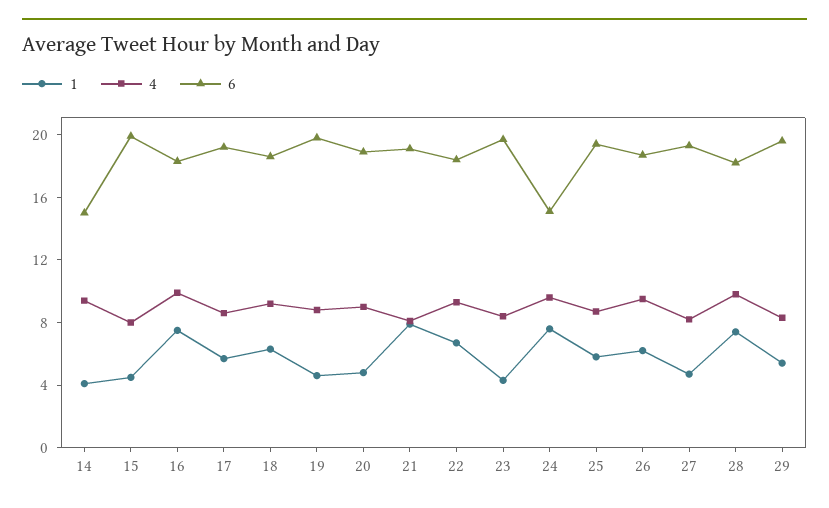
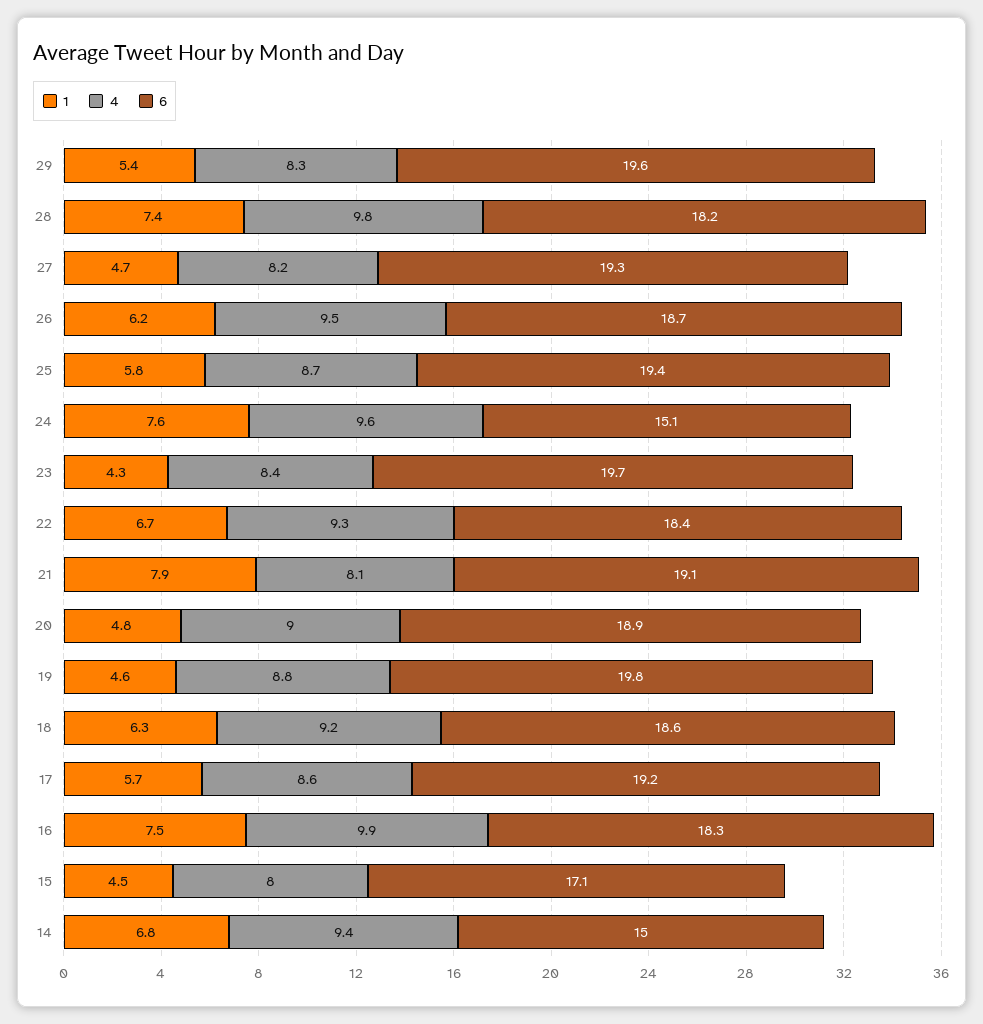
1, 14: 4 -> 6.8
6, 15: 20 -> 17.1

